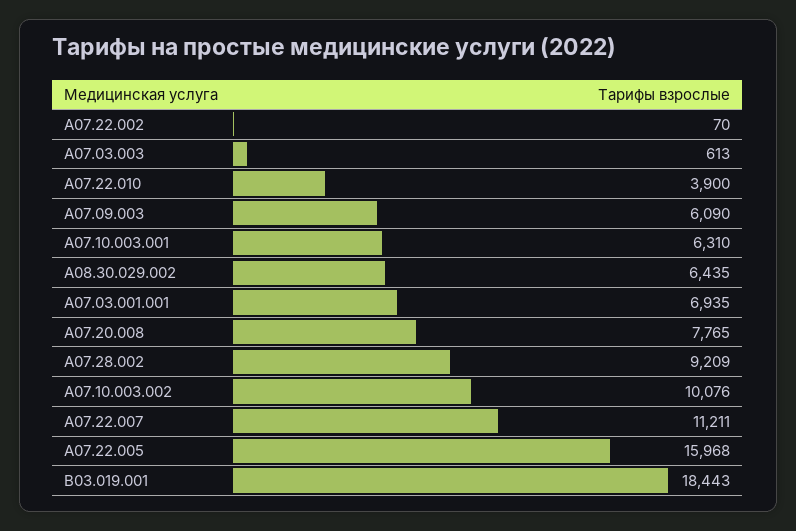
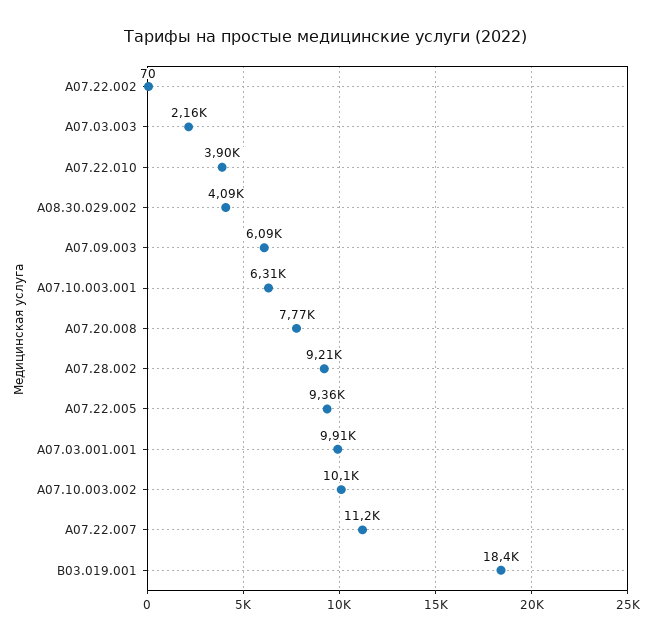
A07.03.003: 613 -> 2160
A08.30.029.002: 6435 -> 4090
A07.03.001.001: 6935 -> 9910
A07.22.005: 15968 -> 9360

